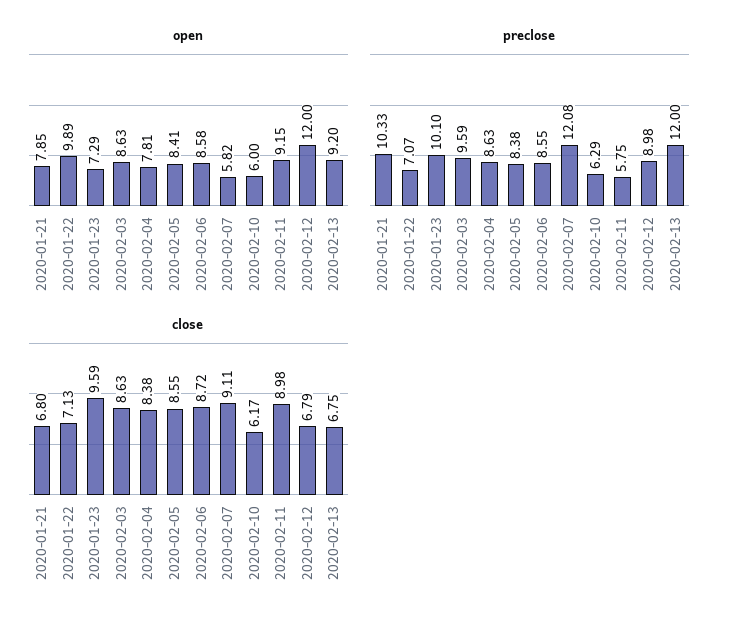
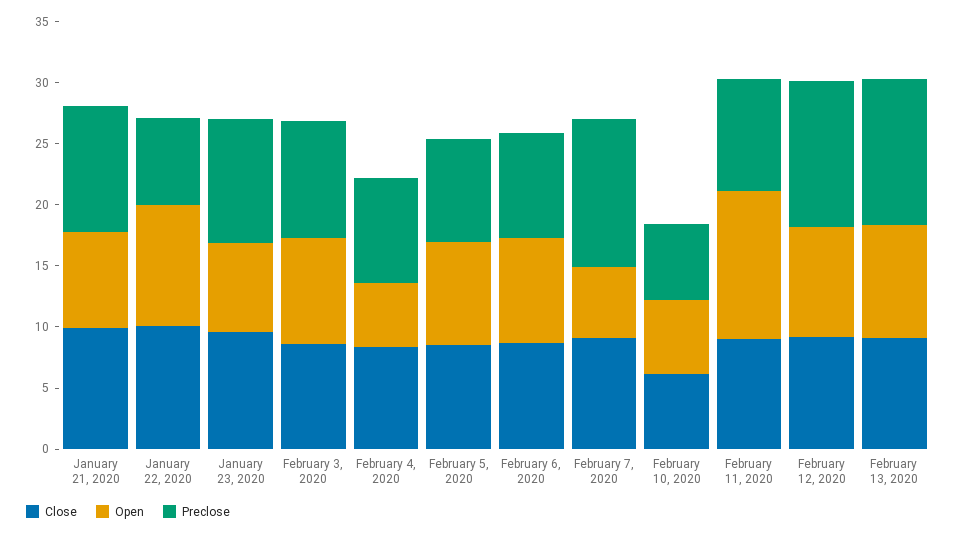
open, 2020-02-04: 7.81 -> 5
open, 2020-02-11: 9.15 -> 12
open, 2020-02-12: 12 -> 9
preclose, 2020-02-11: 5.75 -> 9
preclose, 2020-02-12: 8.98 -> 12
close, 2020-01-21: 6.8 -> 10
close, 2020-01-22: 7.13 -> 10
close, 2020-02-12: 6.79 -> 9
close, 2020-02-13: 6.75 -> 9

